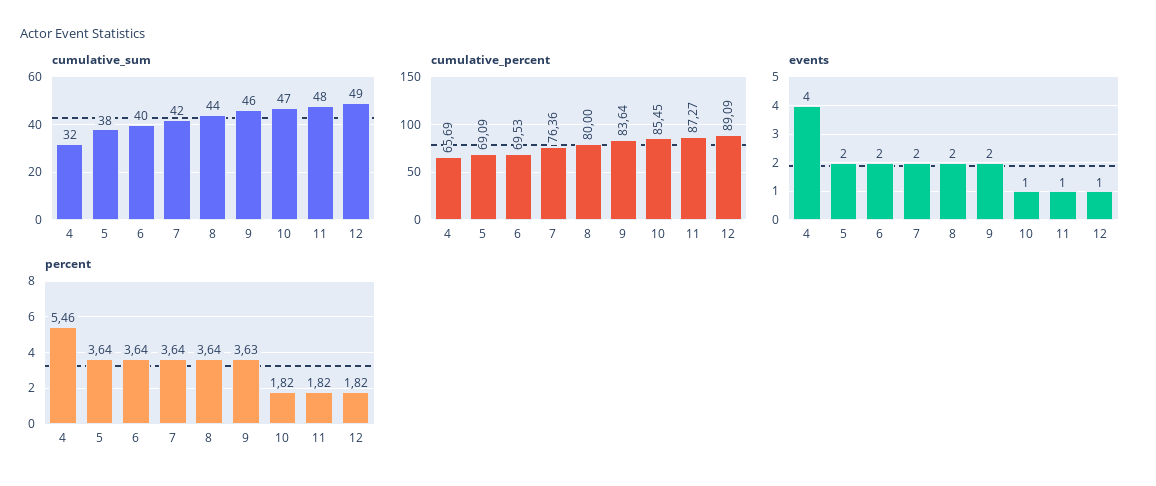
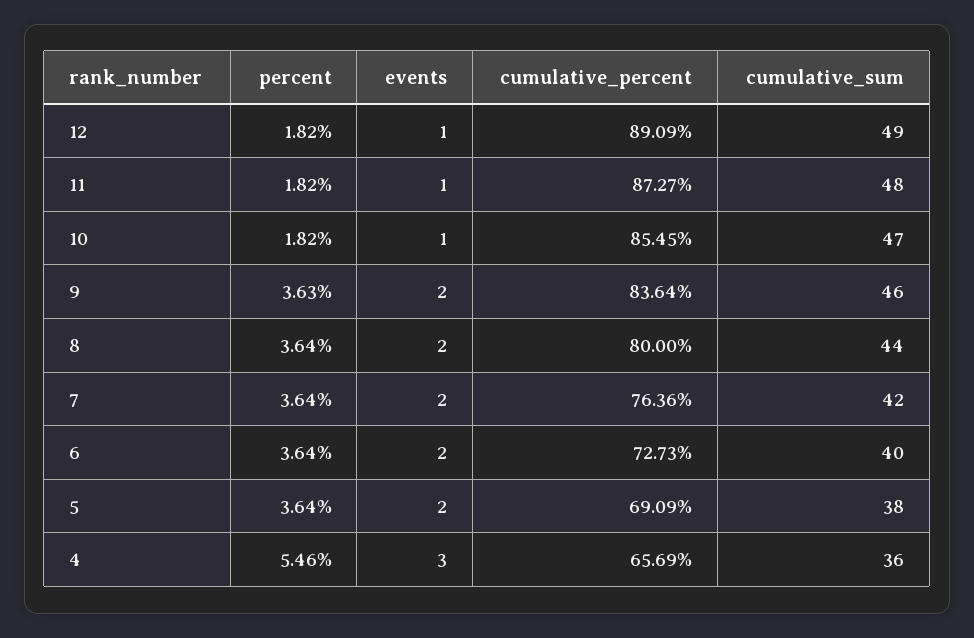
cumulative_sum, 4: 32 -> 36
cumulative_percent, 6: 69.53 -> 72.73
events, 4: 4 -> 3

